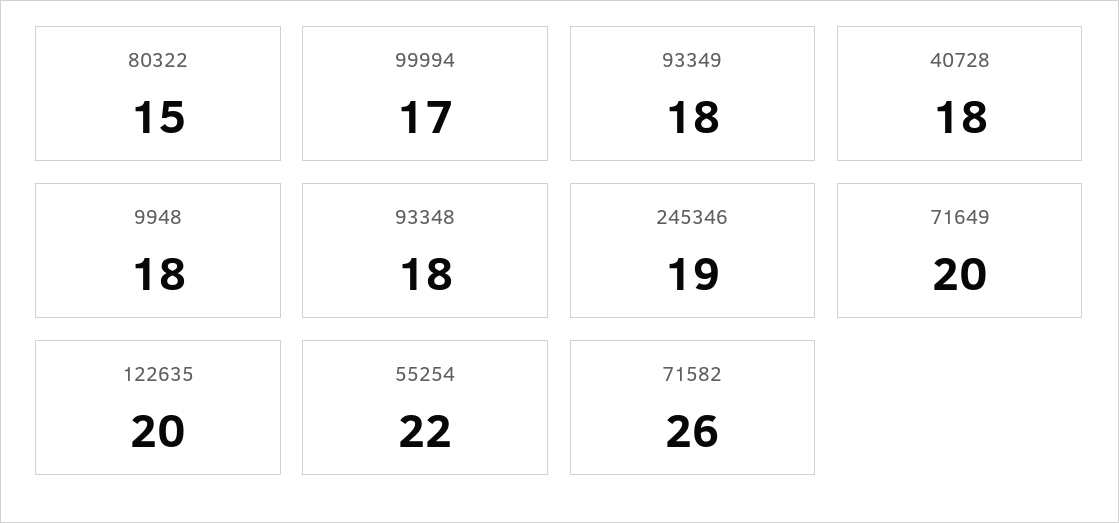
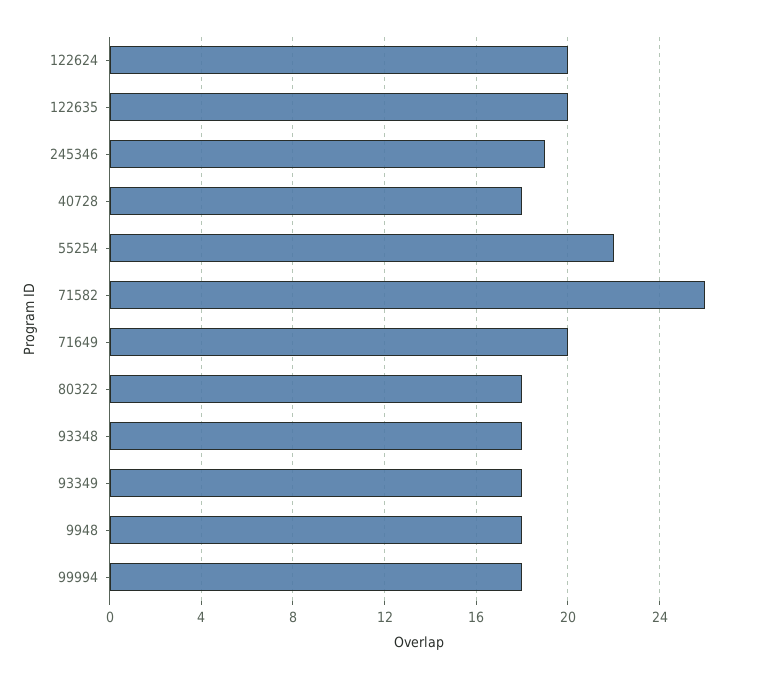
80322: 15 -> 18
99994: 17 -> 18
122624: none -> 20

